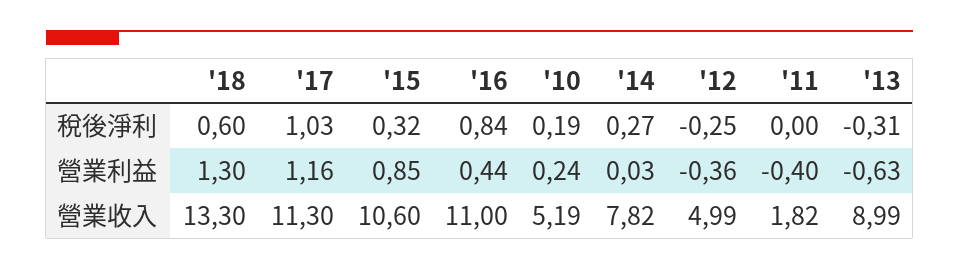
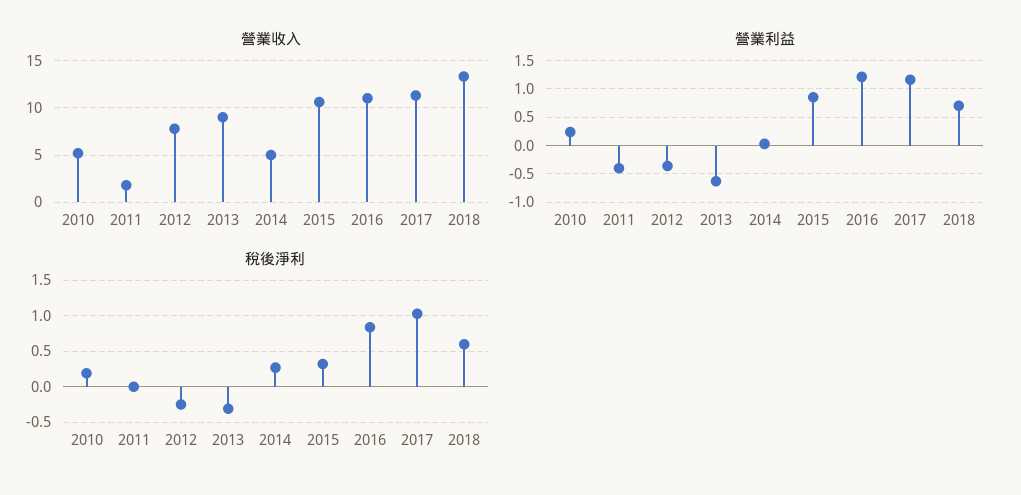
營業利益, '18: 1.3 -> 0.75
營業利益, '16: 0.44 -> 1.25
營業收入, '14: 7.82 -> 5
營業收入, '12: 4.99 -> 8

